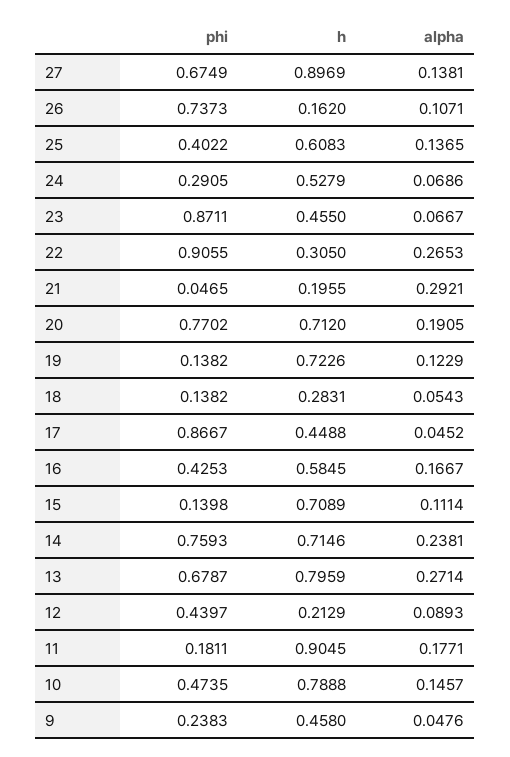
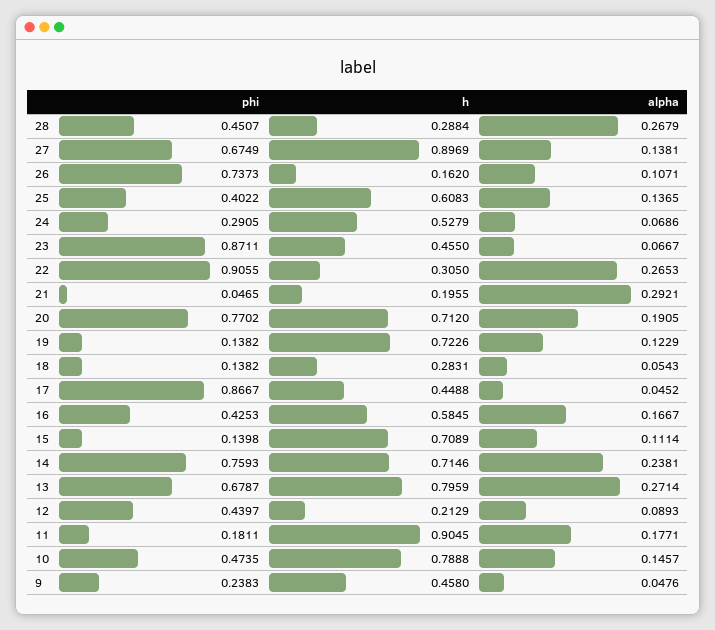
phi, 28: none -> 0.4507
h, 28: none -> 0.2884
alpha, 28: none -> 0.2679

